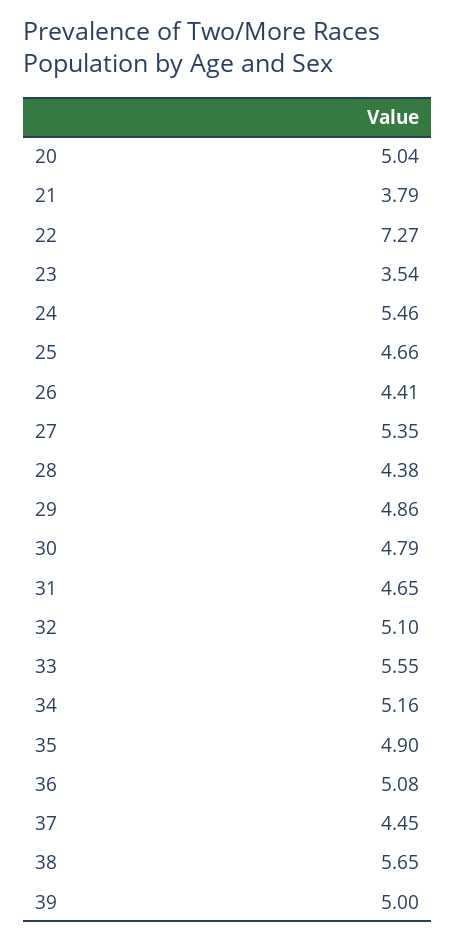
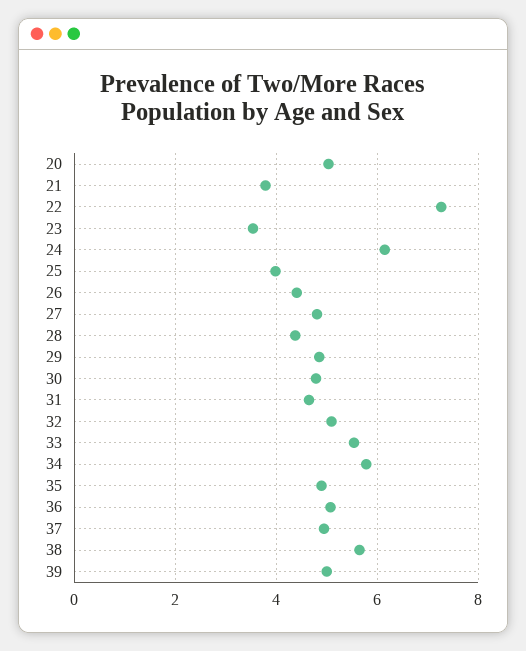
24: 5.46 -> 6.2
25: 4.66 -> 4
27: 5.35 -> 4.8
34: 5.16 -> 5.8
37: 4.45 -> 5

